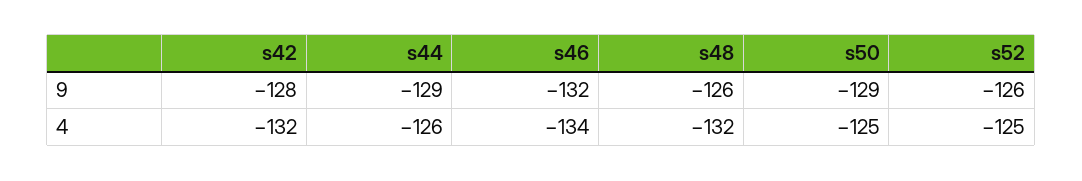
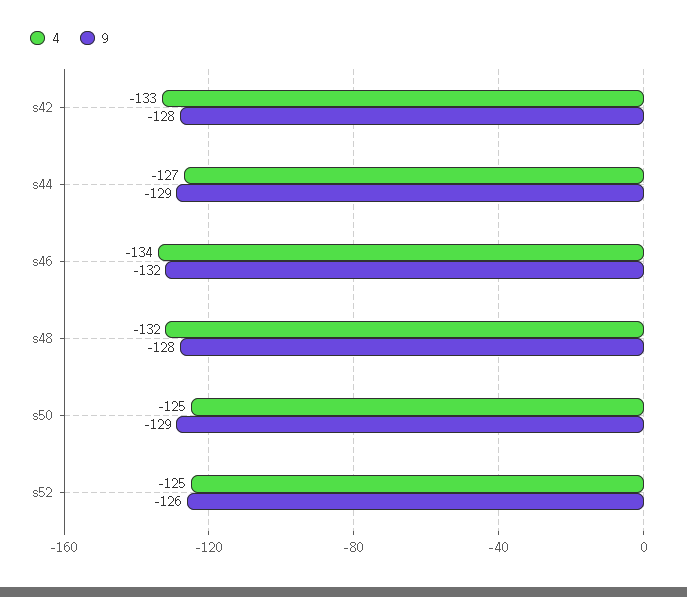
9, s48: -126 -> -128
4, s42: -132 -> -133
4, s44: -126 -> -127

